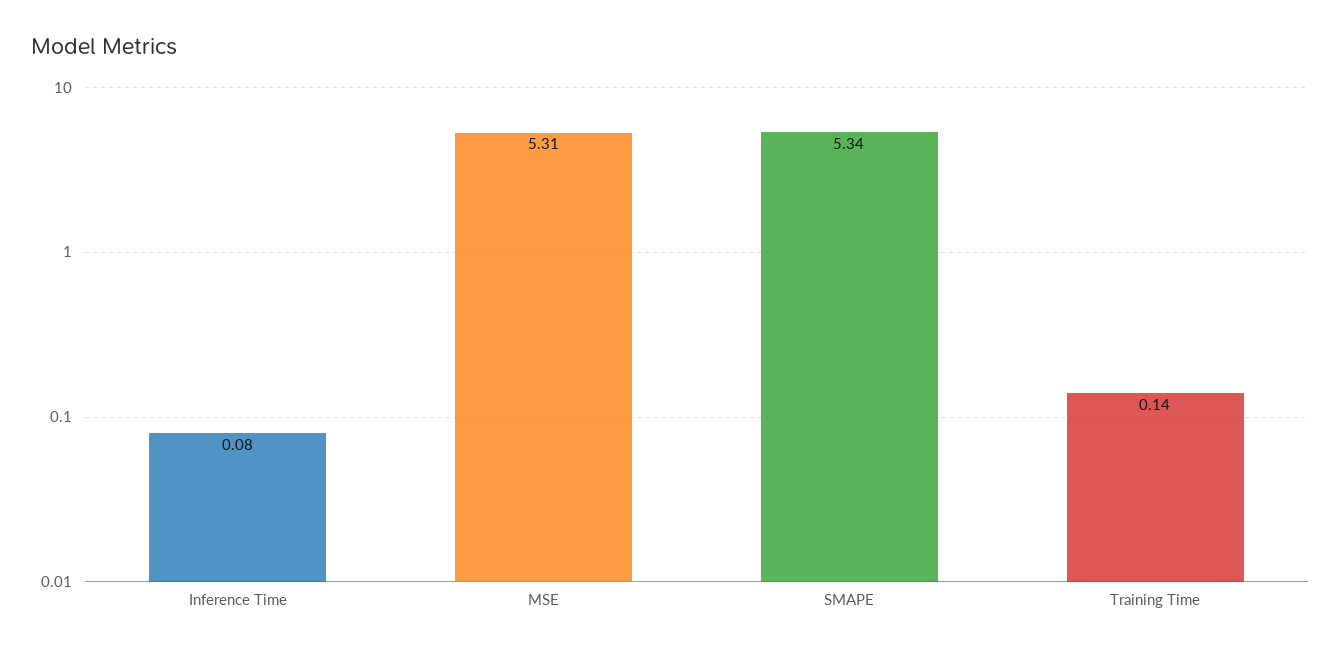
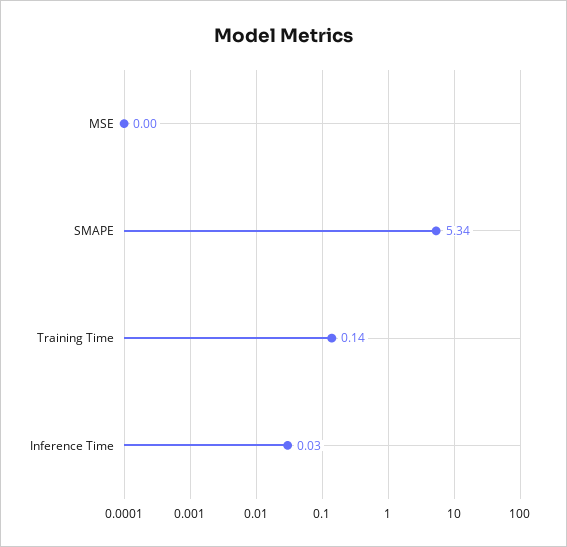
Inference Time: 0.08 -> 0.03
MSE: 5.31 -> 0

